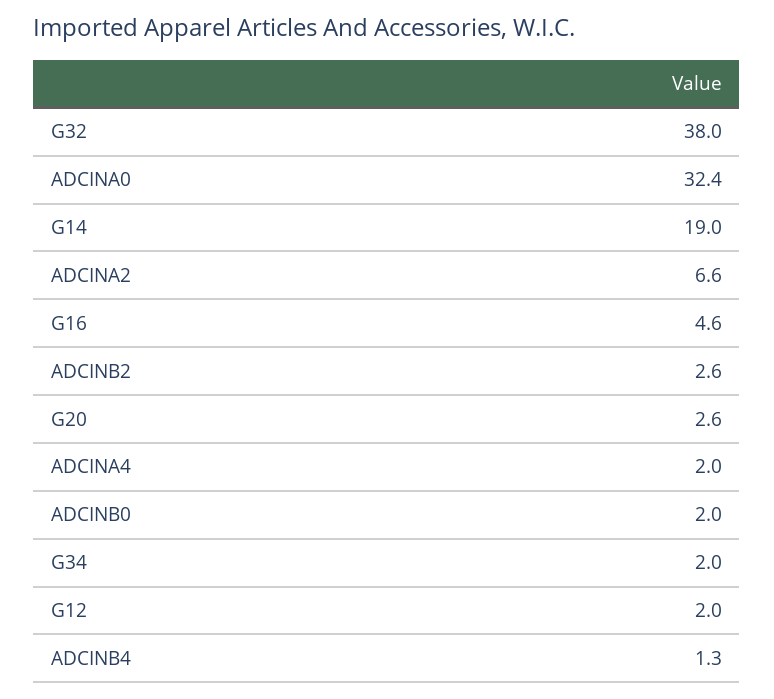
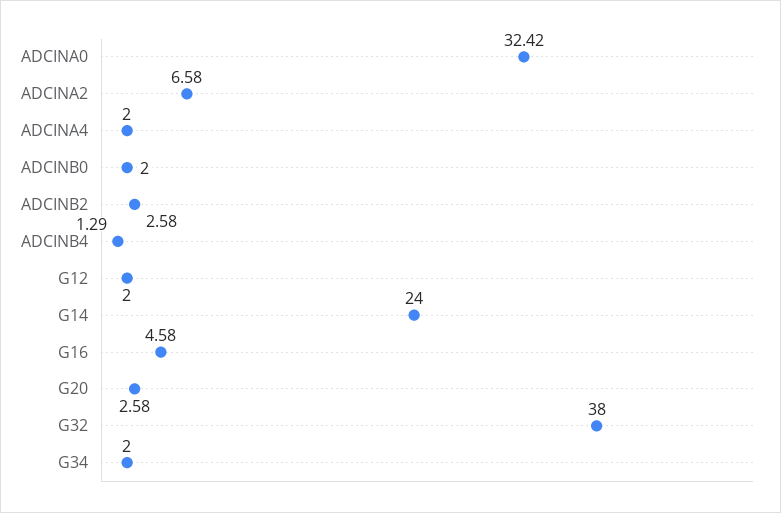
G14: 19 -> 24

